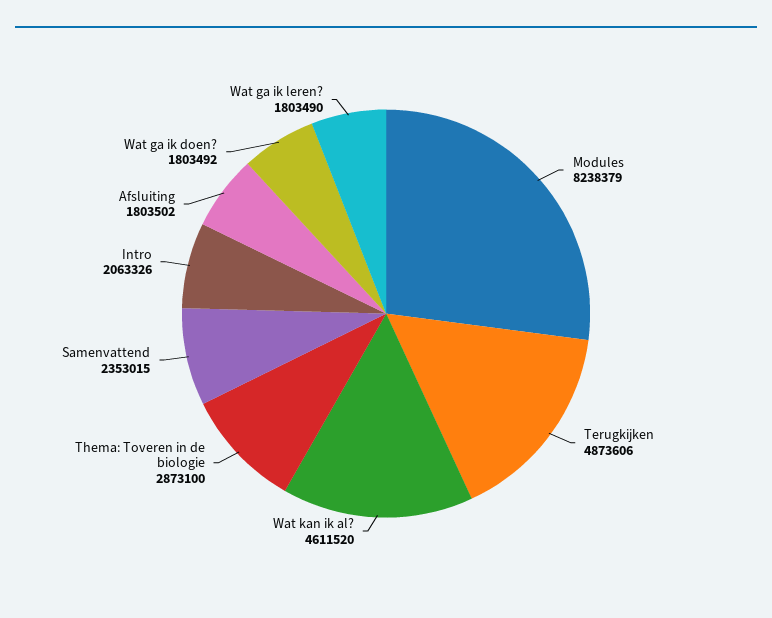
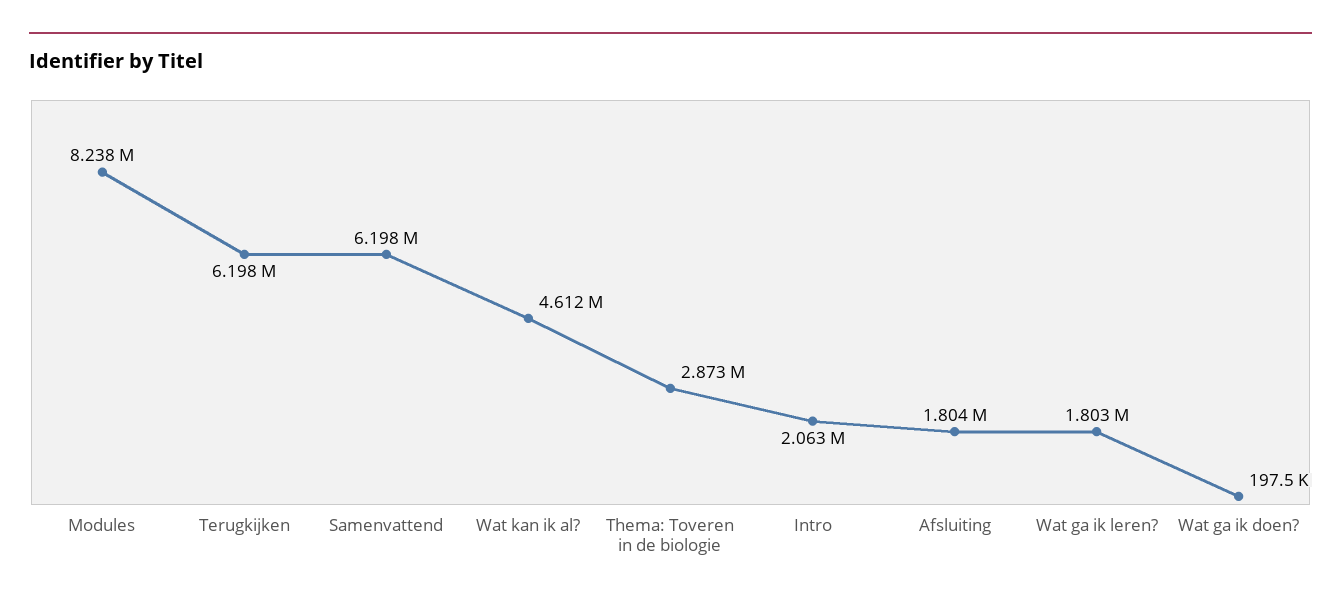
Terugkijken: 4873606 -> 6198000
Samenvattend: 2353015 -> 6198000
Wat ga ik doen?: 1803492 -> 197500

